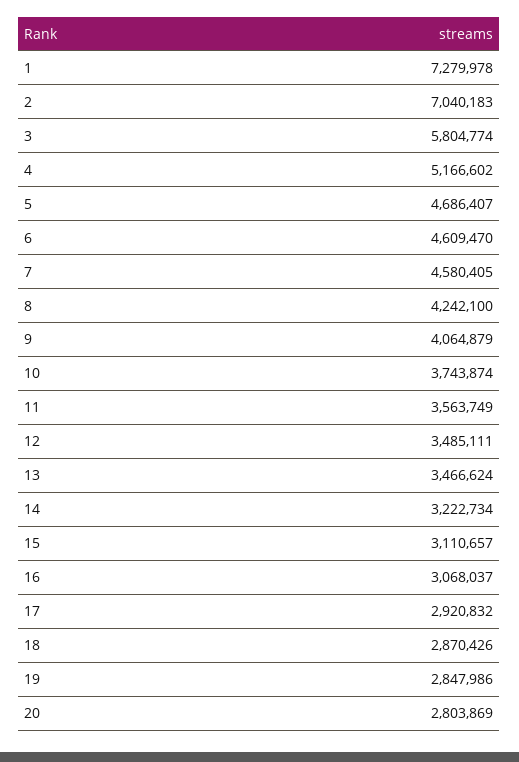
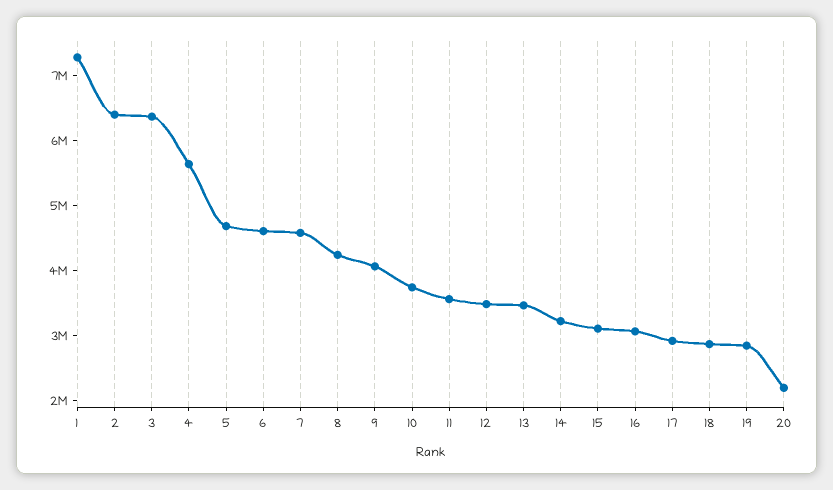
2: 7040183 -> 6400000
3: 5804774 -> 6400000
4: 5166602 -> 5600000
20: 2803869 -> 2200000

